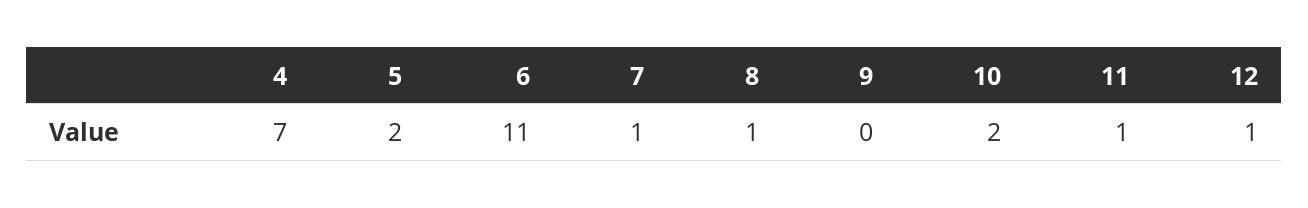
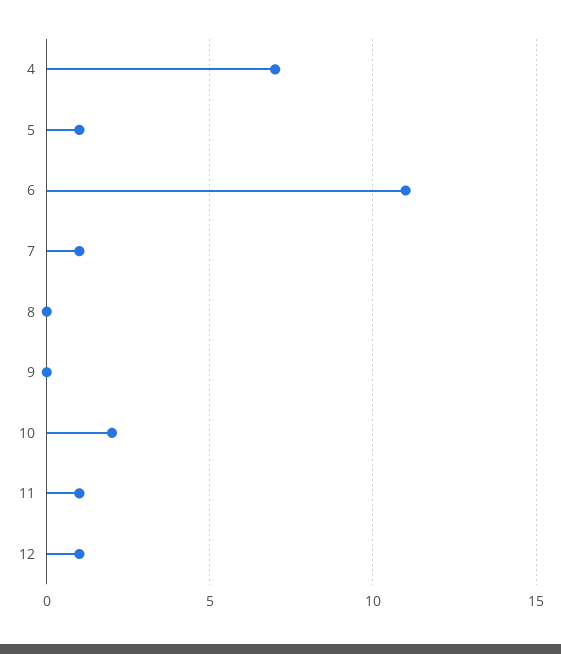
5: 2 -> 1
8: 1 -> 0

